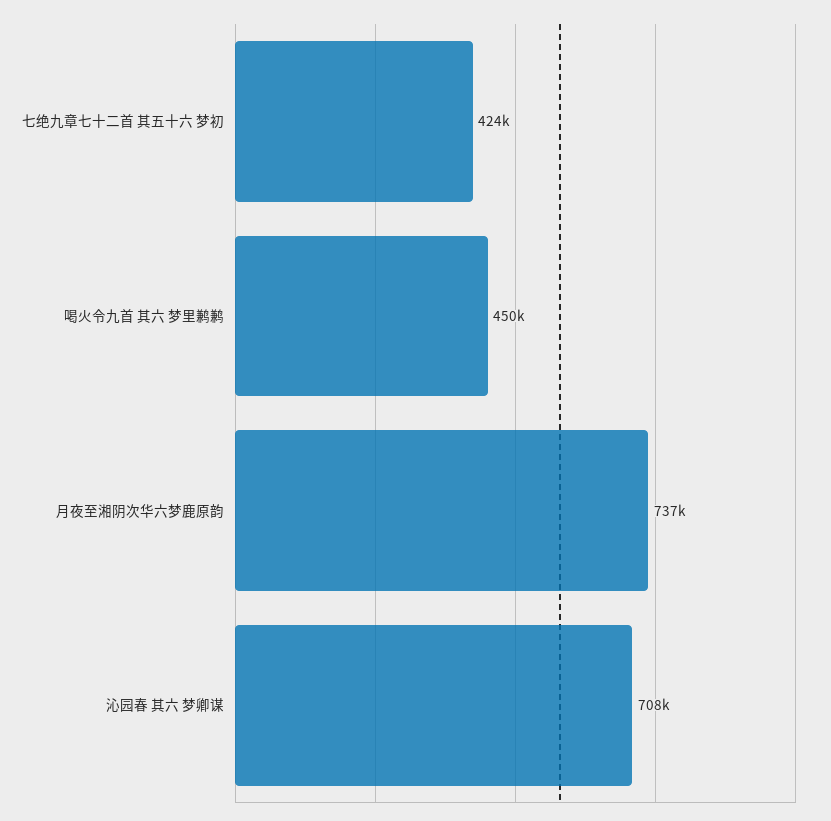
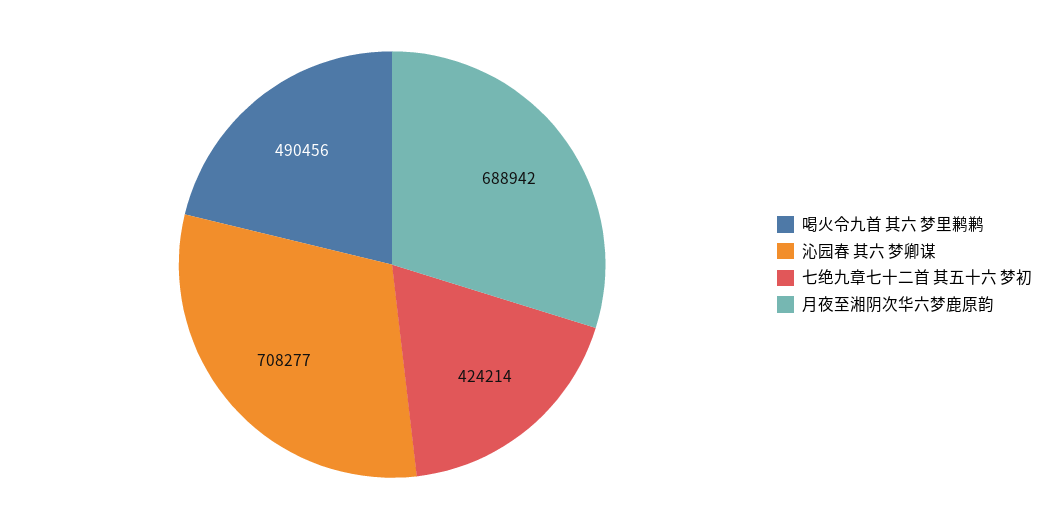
喝火令九首 其六 梦里鹣鹣: 450000 -> 490456
月夜至湘阴次华六梦鹿原韵: 737000 -> 688942

